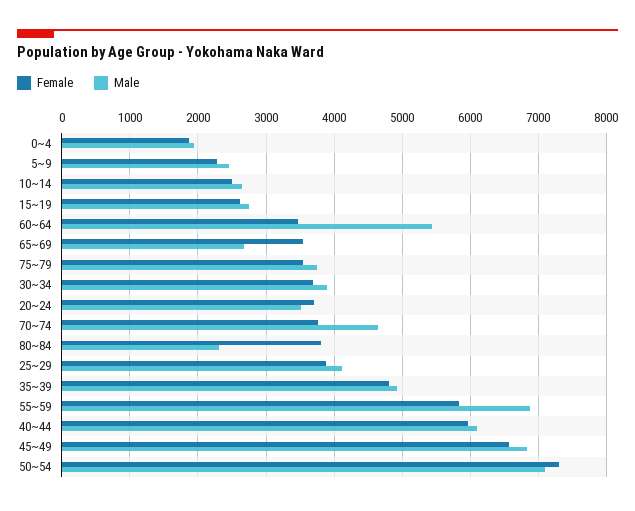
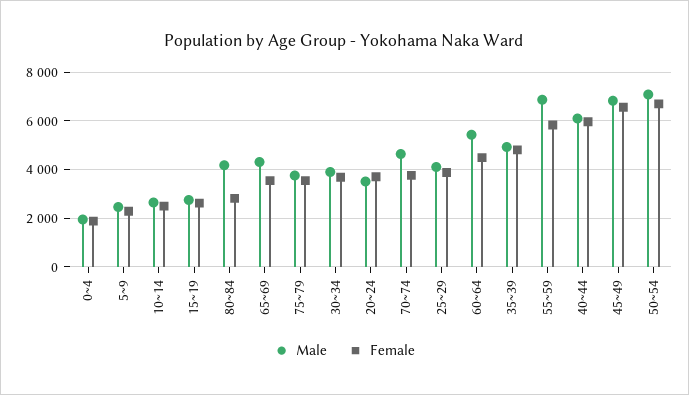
Female, 60~64: 3500 -> 4500
Male, 65~69: 2700 -> 4250
Female, 80~84: 3800 -> 2750
Male, 80~84: 2300 -> 4250
Female, 50~54: 7300 -> 6750

